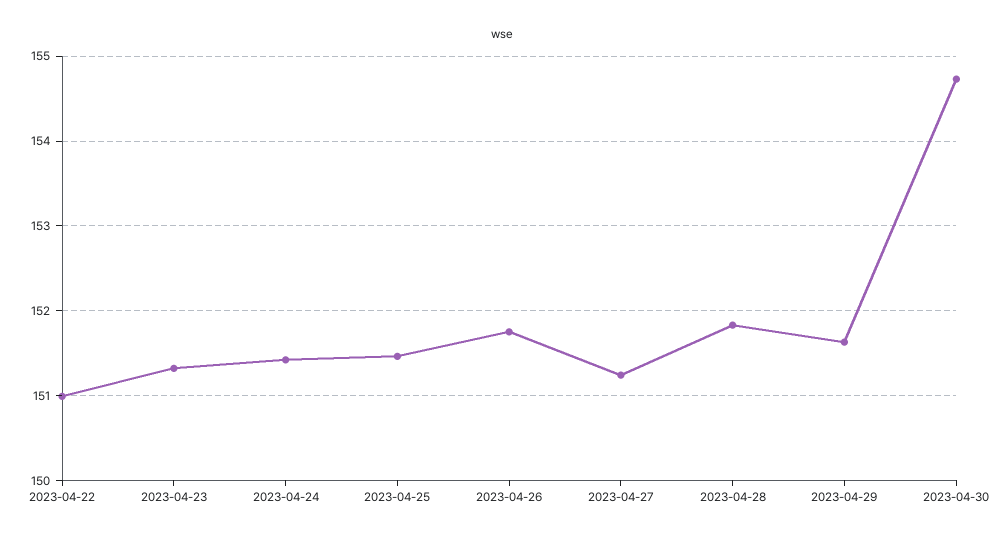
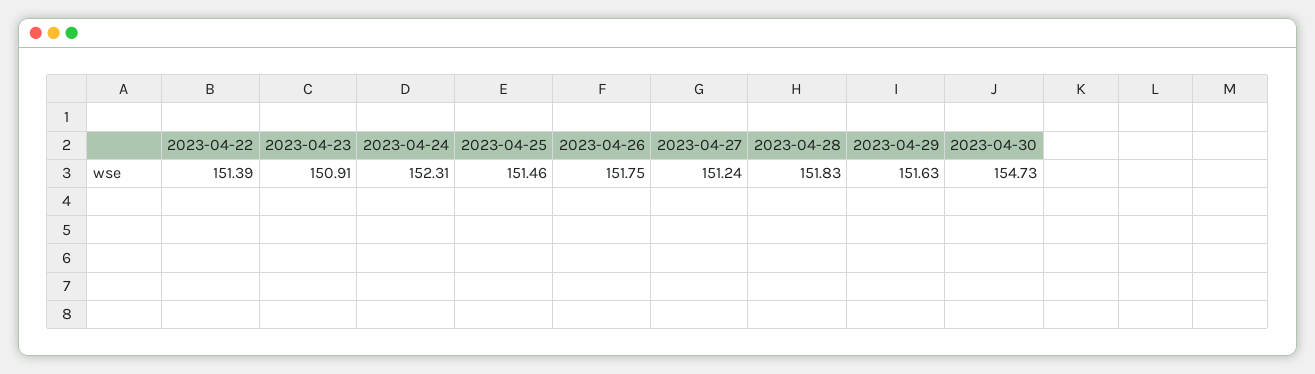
2023-04-22: 151 -> 151.39
2023-04-23: 151.3 -> 150.91
2023-04-24: 151.4 -> 152.31

